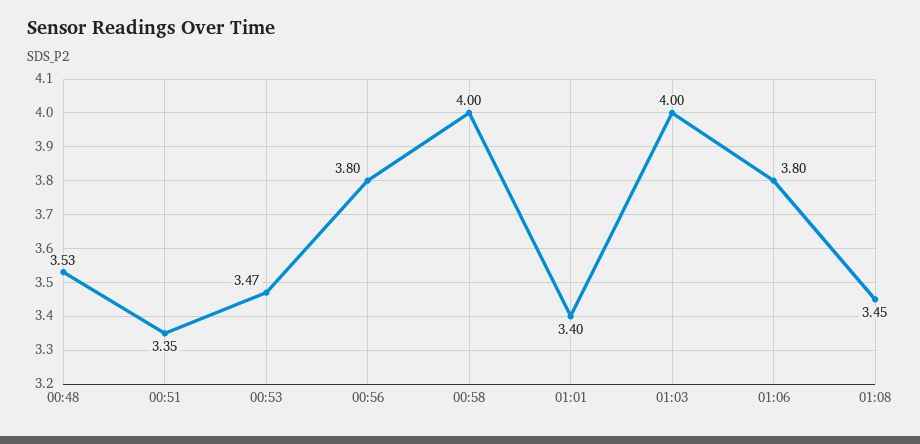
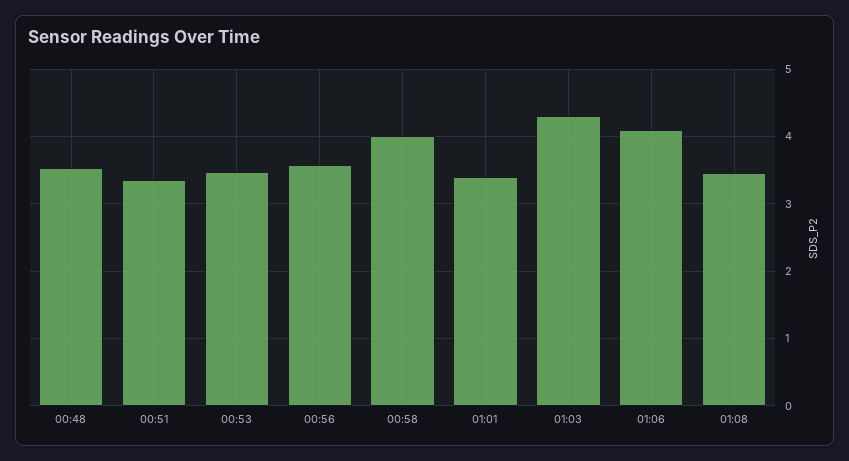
00:56: 3.8 -> 3.6
01:03: 4 -> 4.3
01:06: 3.8 -> 4.1

